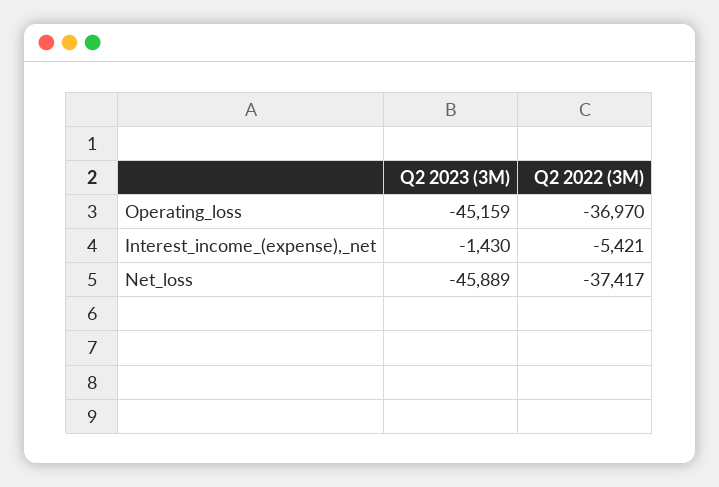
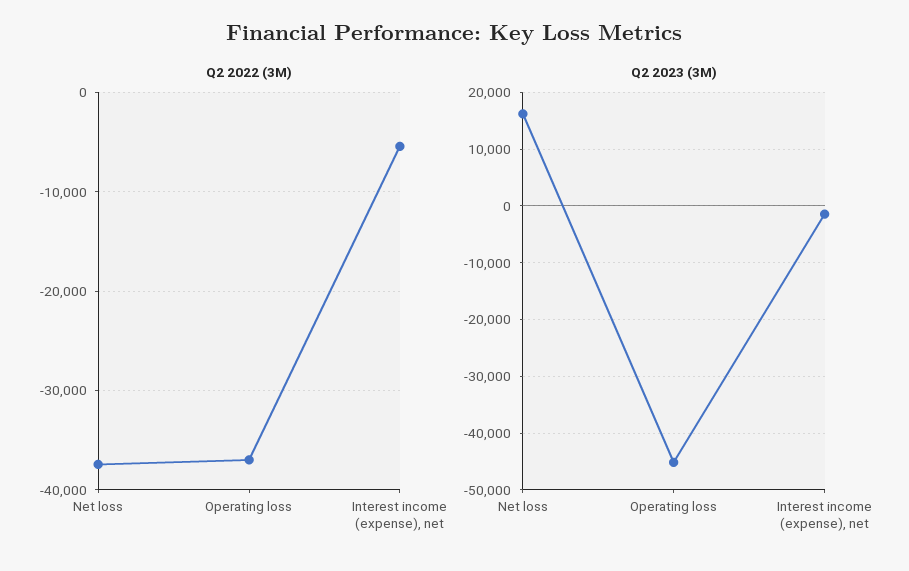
Q2 2023 (3M), Net_loss: -45889 -> 16000

